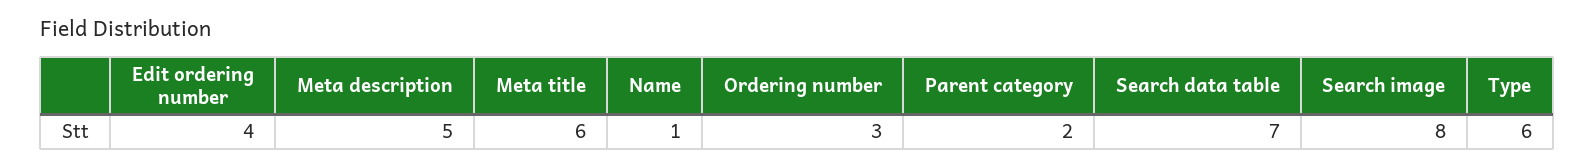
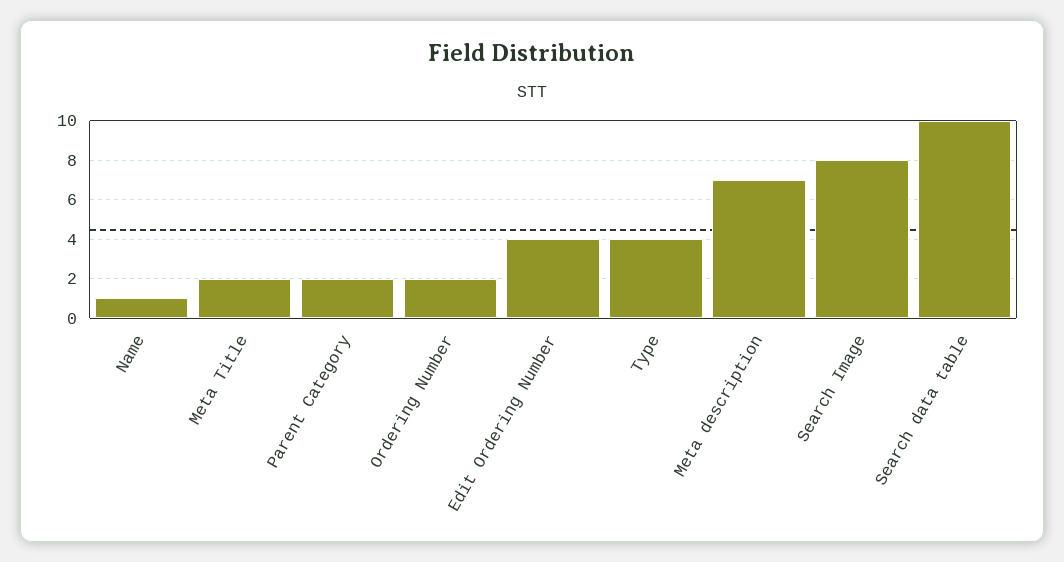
Meta description: 5 -> 7
Meta title: 6 -> 2
Ordering number: 3 -> 2
Search data table: 7 -> 10
Type: 6 -> 4

